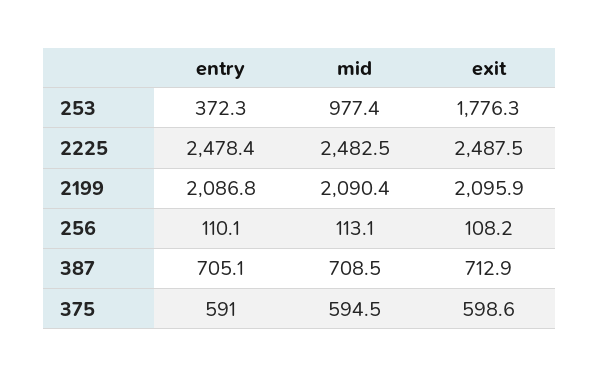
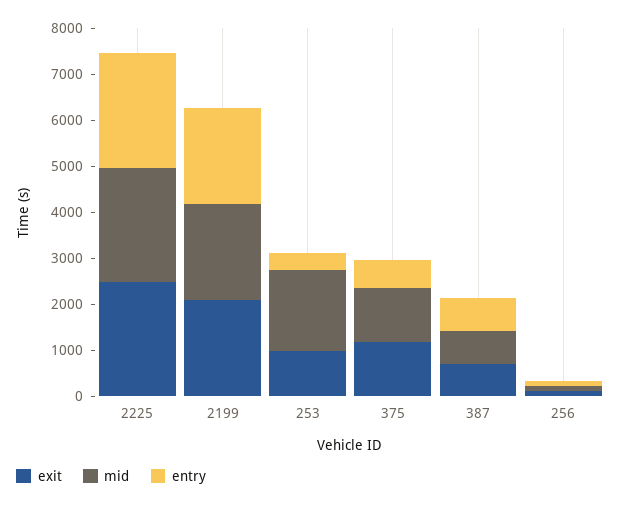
mid, 253: 977.4 -> 1800
exit, 253: 1776.3 -> 1000
mid, 375: 594.5 -> 1200
exit, 375: 598.6 -> 1200

